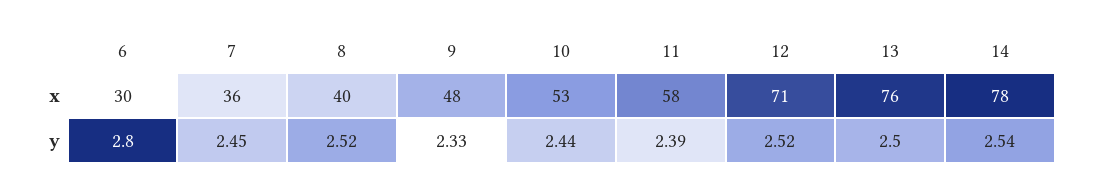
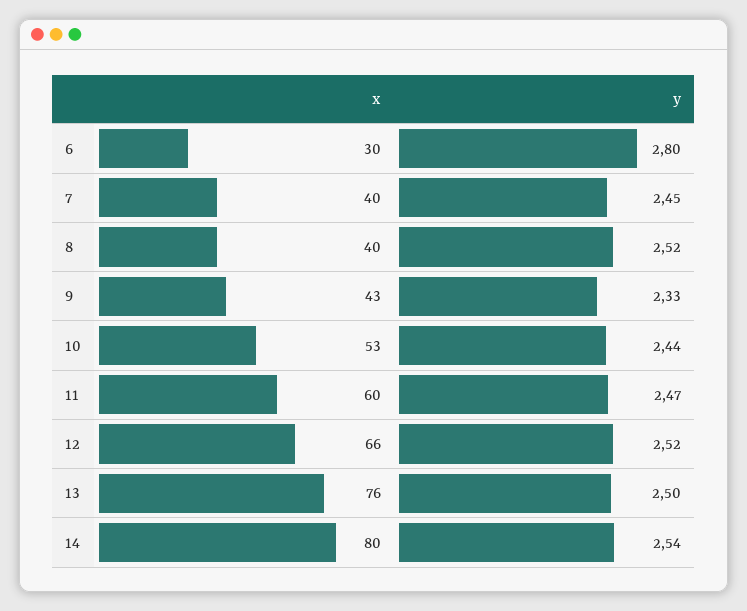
7, x: 36 -> 40
9, x: 48 -> 43
11, x: 58 -> 60
12, x: 71 -> 66
14, x: 78 -> 80
11, y: 2.39 -> 2.47

